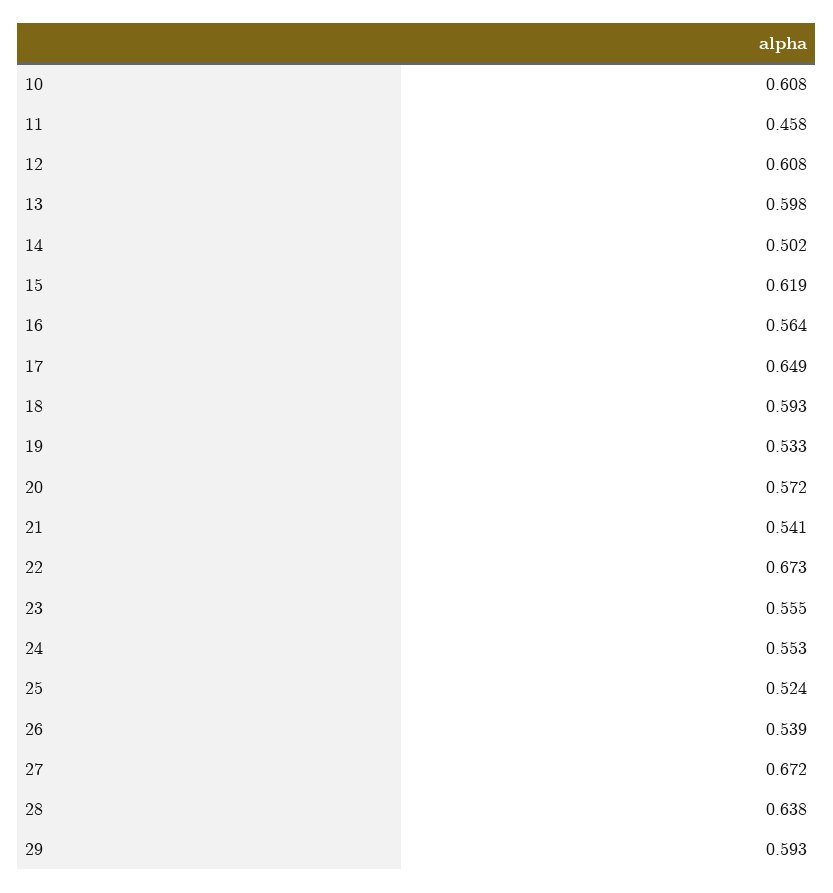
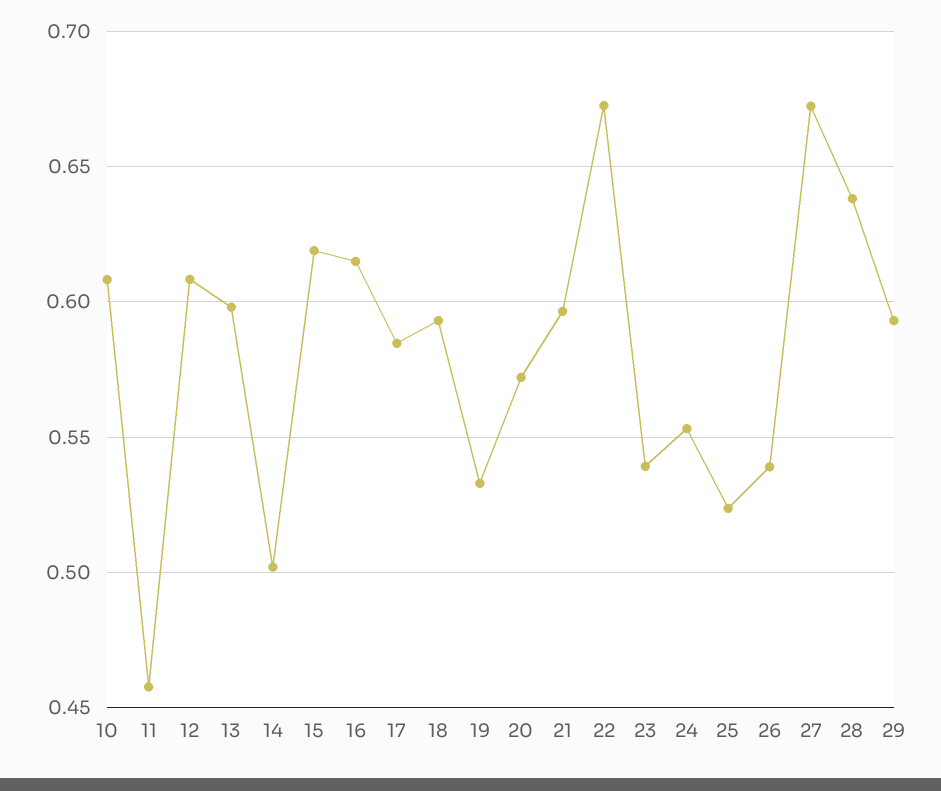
16: 0.564 -> 0.615
17: 0.649 -> 0.585
21: 0.541 -> 0.595
23: 0.555 -> 0.54

